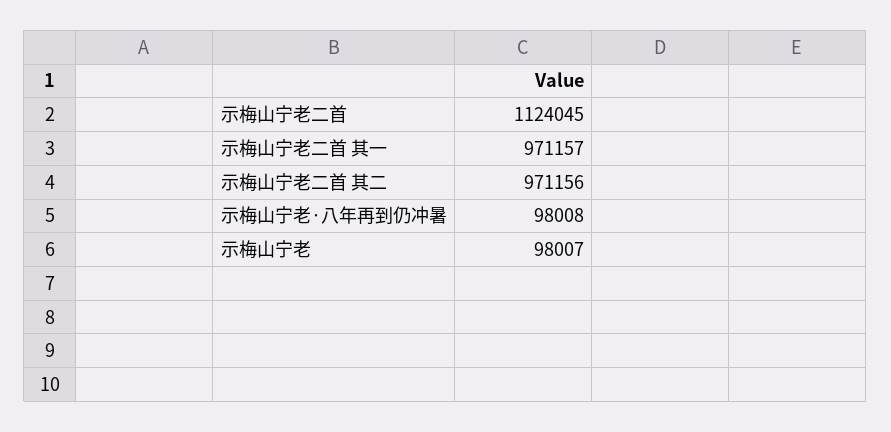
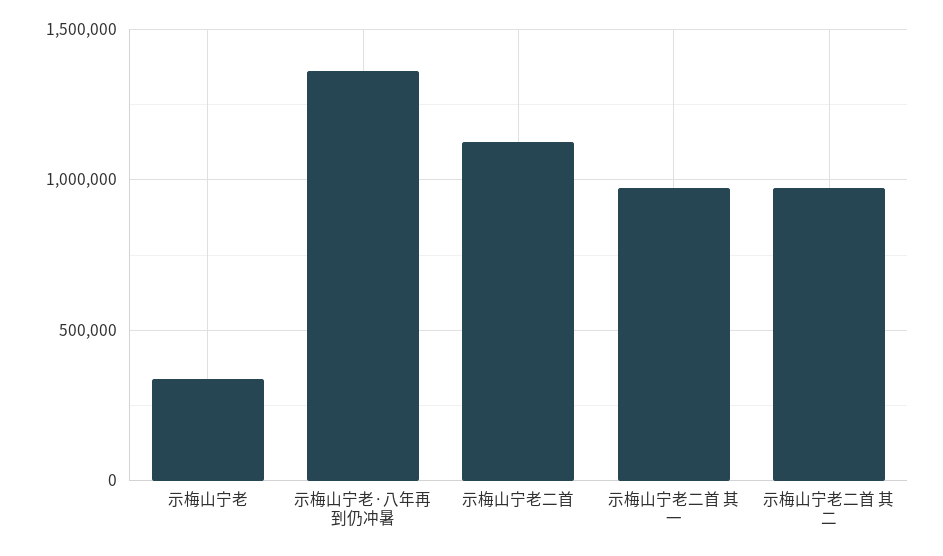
示梅山宁老·八年再到仍冲暑: 98008 -> 1350000
示梅山宁老: 98007 -> 350000

